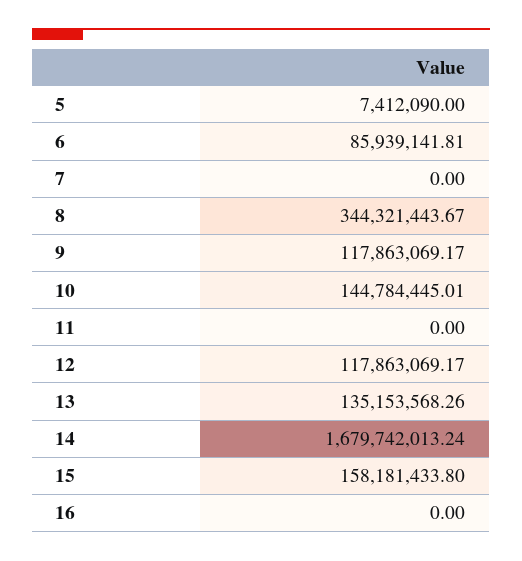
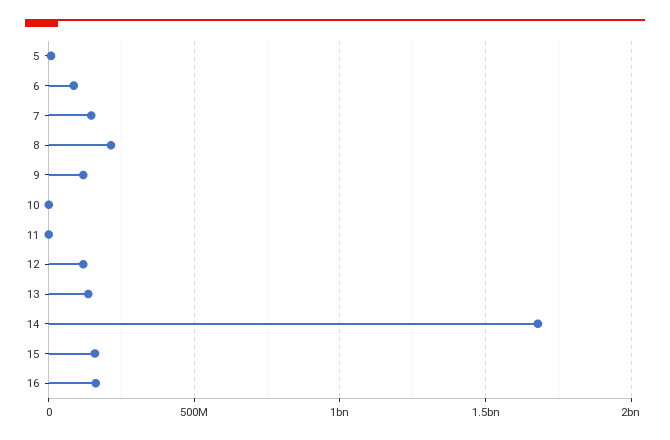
7: 0 -> 150000000
8: 344321443.67 -> 200000000
10: 144784445.01 -> 0
16: 0 -> 150000000

